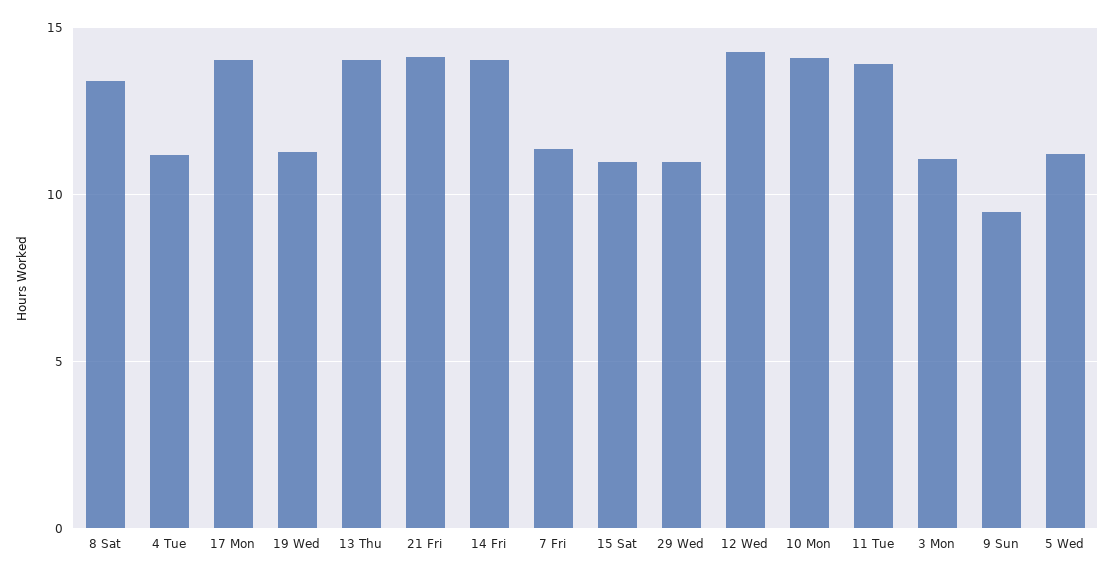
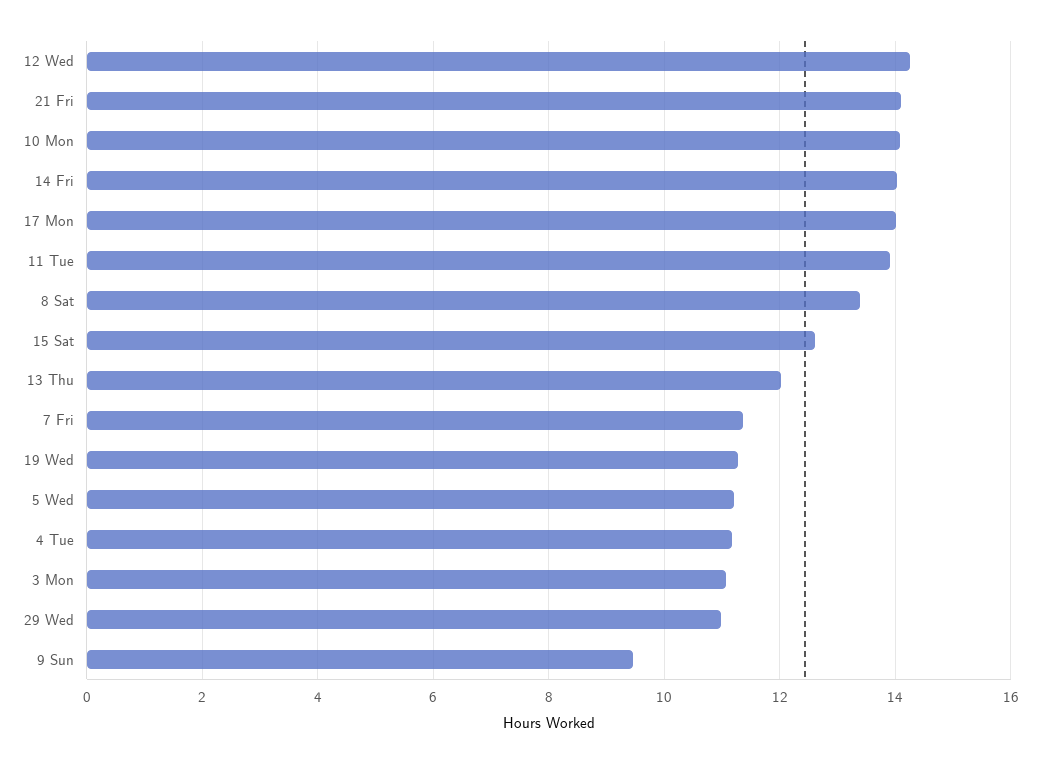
13 Thu: 14 -> 12
15 Sat: 11 -> 12.6

